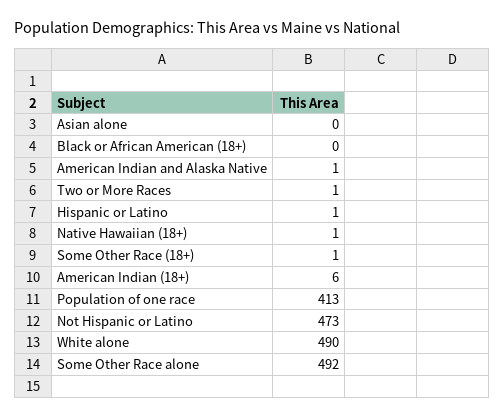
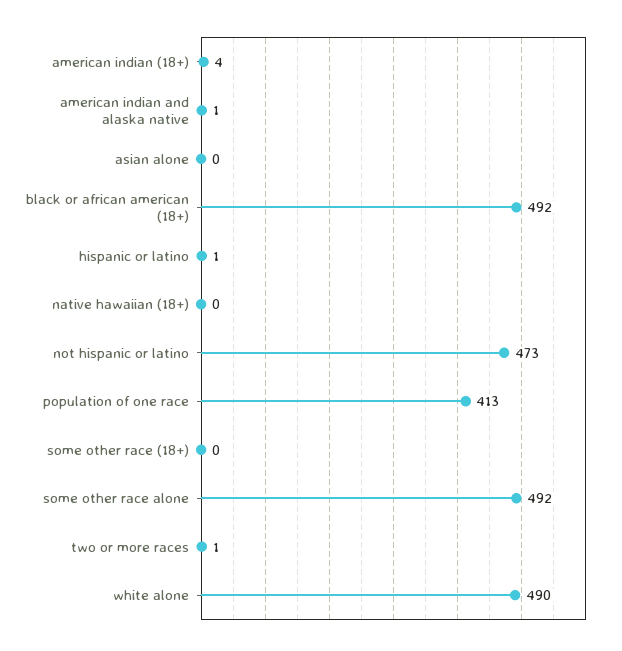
Black or African American (18+): 0 -> 492
Native Hawaiian (18+): 1 -> 0
Some Other Race (18+): 1 -> 0
American Indian (18+): 6 -> 4

